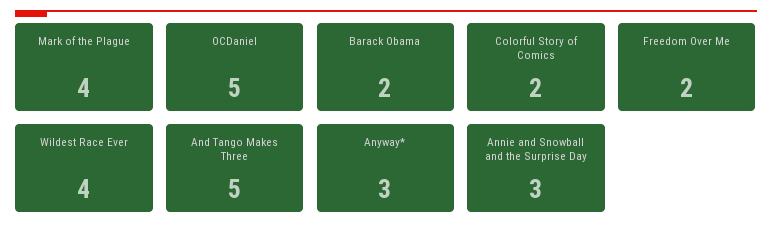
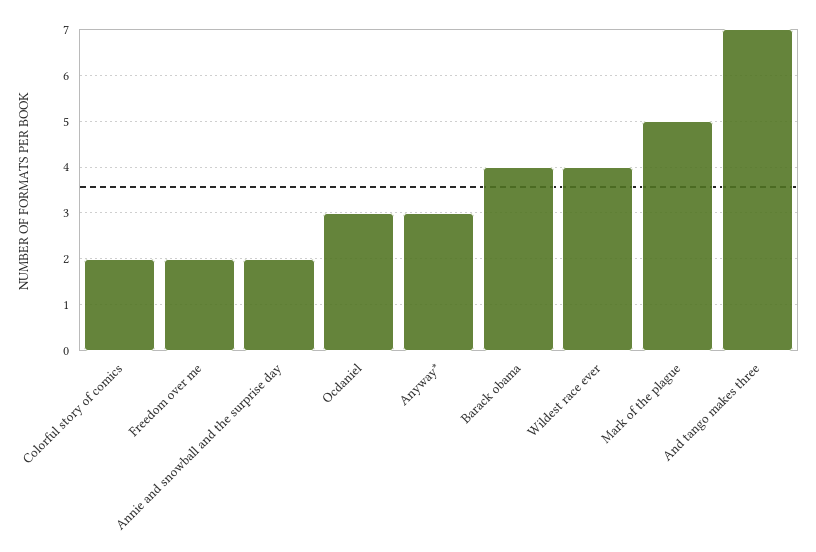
Mark of the Plague: 4 -> 5
OCDaniel: 5 -> 3
Barack Obama: 2 -> 4
And Tango Makes Three: 5 -> 7
Annie and Snowball and the Surprise Day: 3 -> 2

